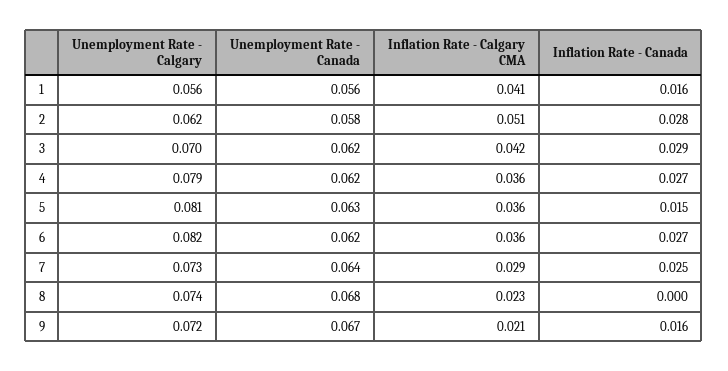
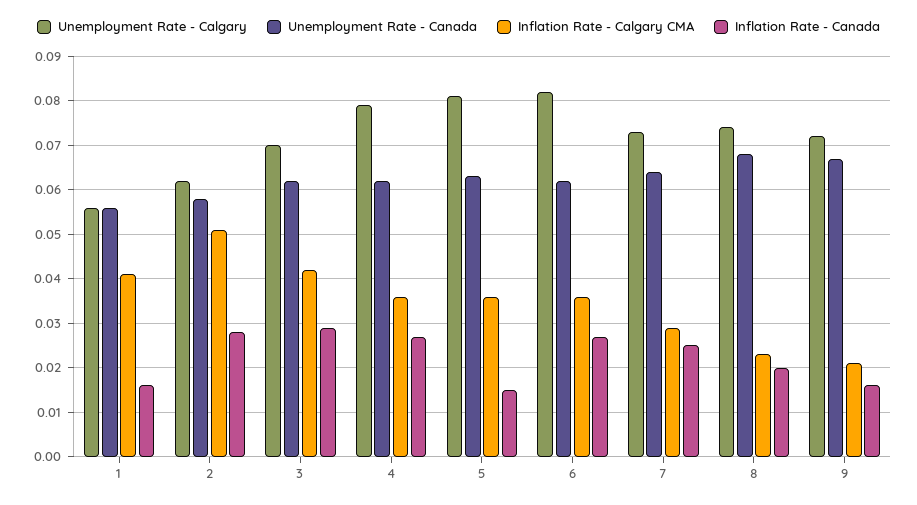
Inflation Rate - Canada, 8: 0 -> 0.02

